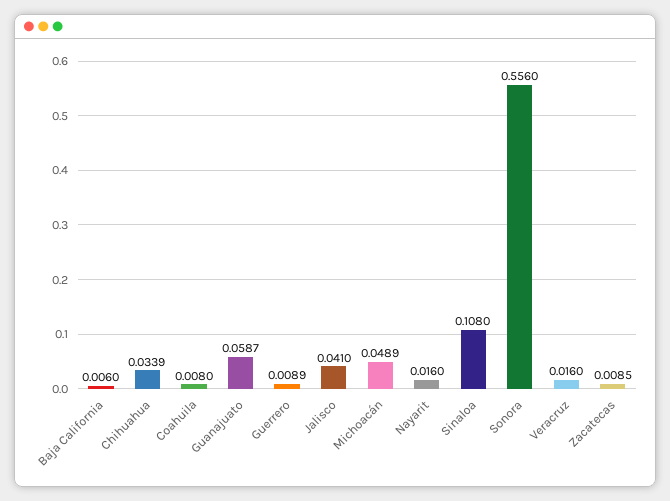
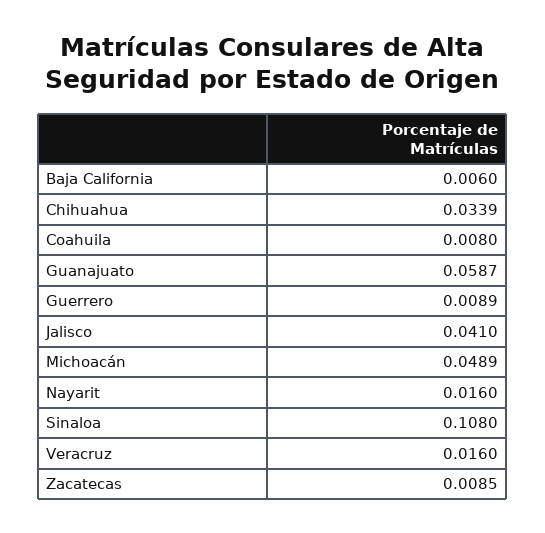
Sonora: 0.556 -> none

